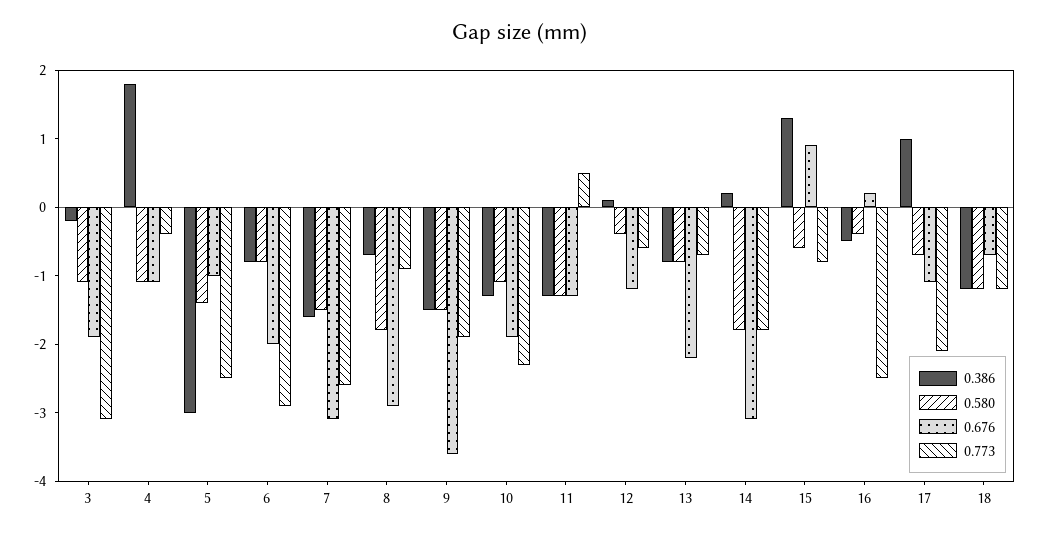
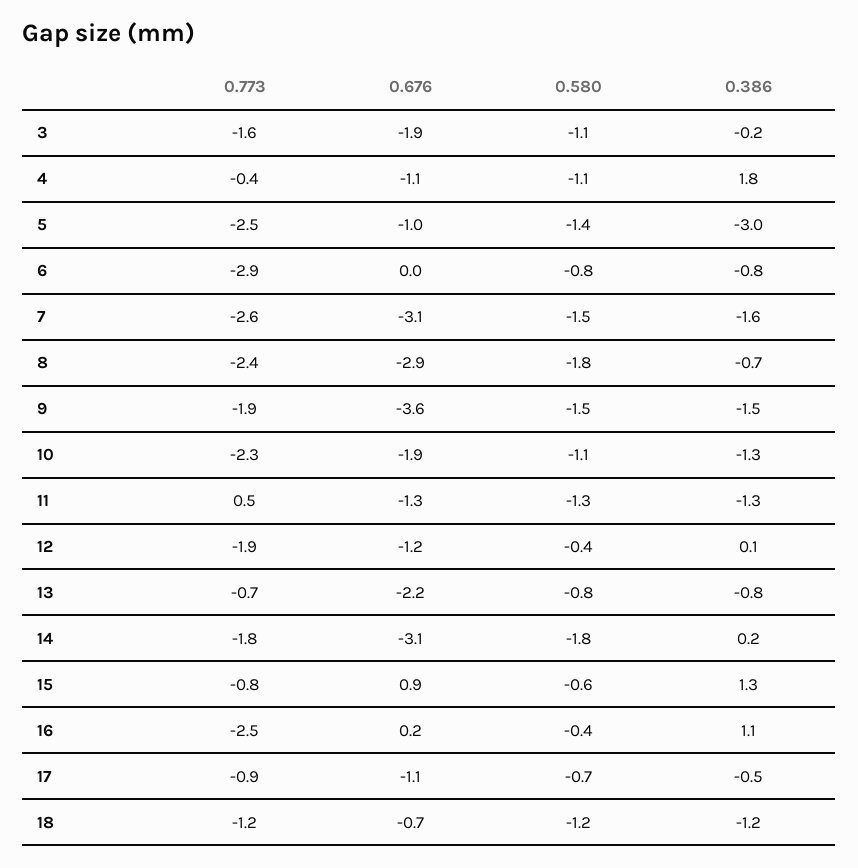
0.773, 3: -3 -> -1.6
0.676, 6: -2 -> 0
0.773, 8: -1 -> -2.4
0.773, 12: -0.5 -> -1.9
0.386, 16: -0.5 -> 1.1
0.386, 17: 1 -> -0.5
0.773, 17: -2 -> -0.9

